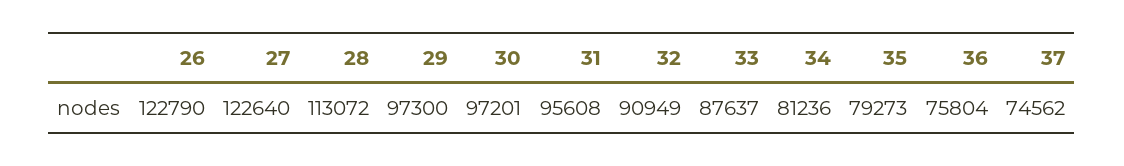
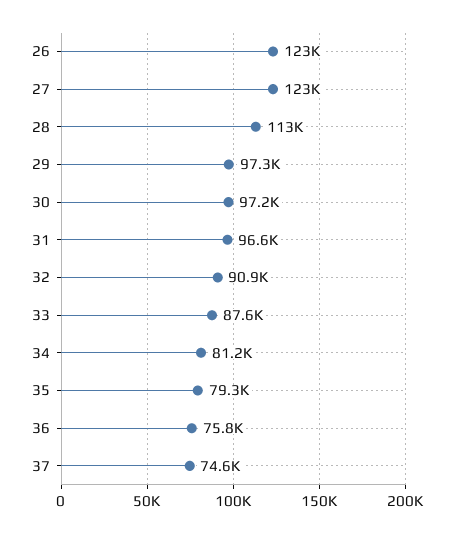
31: 95608 -> 96600

